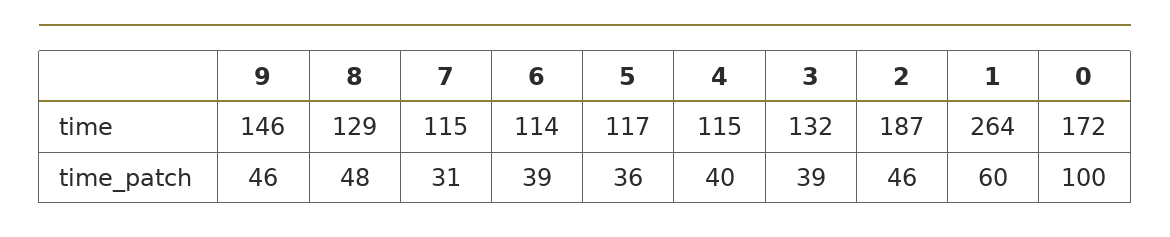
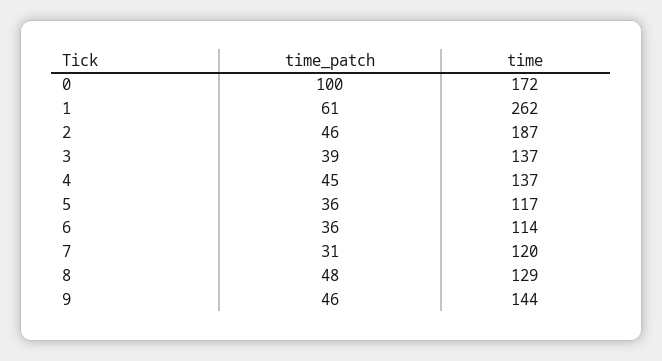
9, time: 146 -> 144
7, time: 115 -> 120
4, time: 115 -> 137
3, time: 132 -> 137
1, time: 264 -> 262
6, time_patch: 39 -> 36
4, time_patch: 40 -> 45
1, time_patch: 60 -> 61

